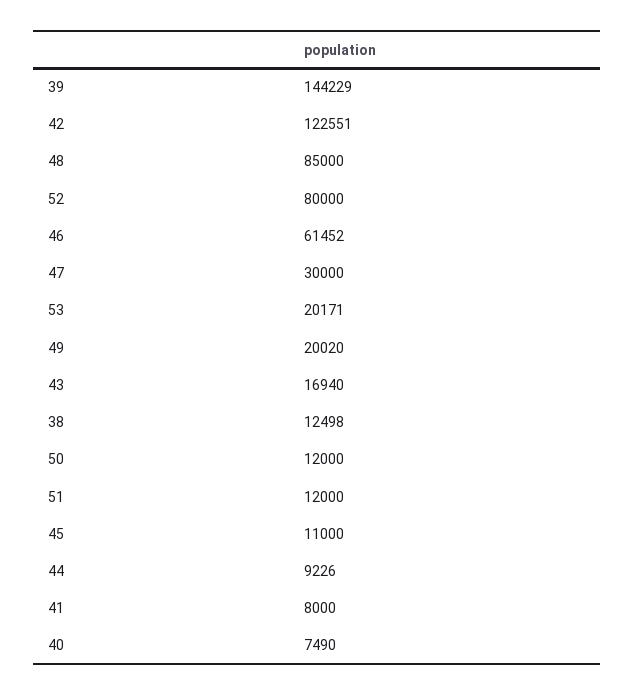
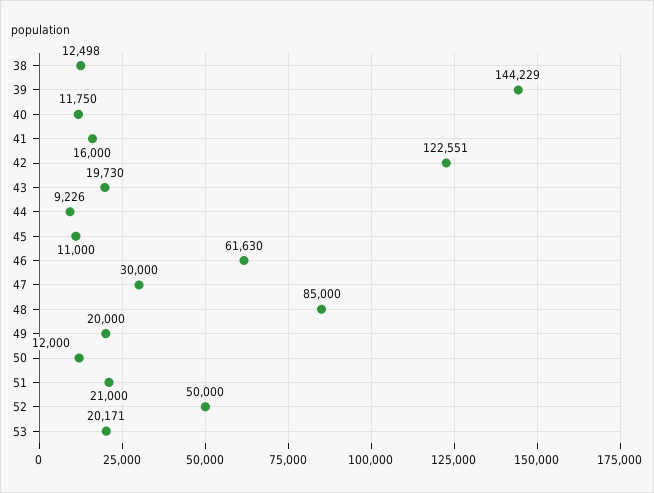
52: 80000 -> 50000
46: 61452 -> 61630
49: 20020 -> 20000
43: 16940 -> 19730
51: 12000 -> 21000
41: 8000 -> 16000
40: 7490 -> 11750

